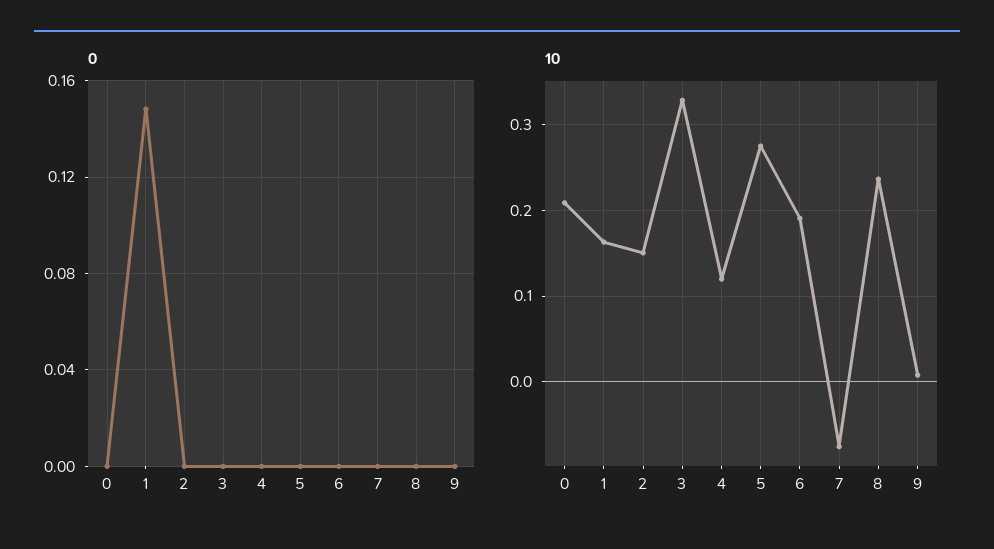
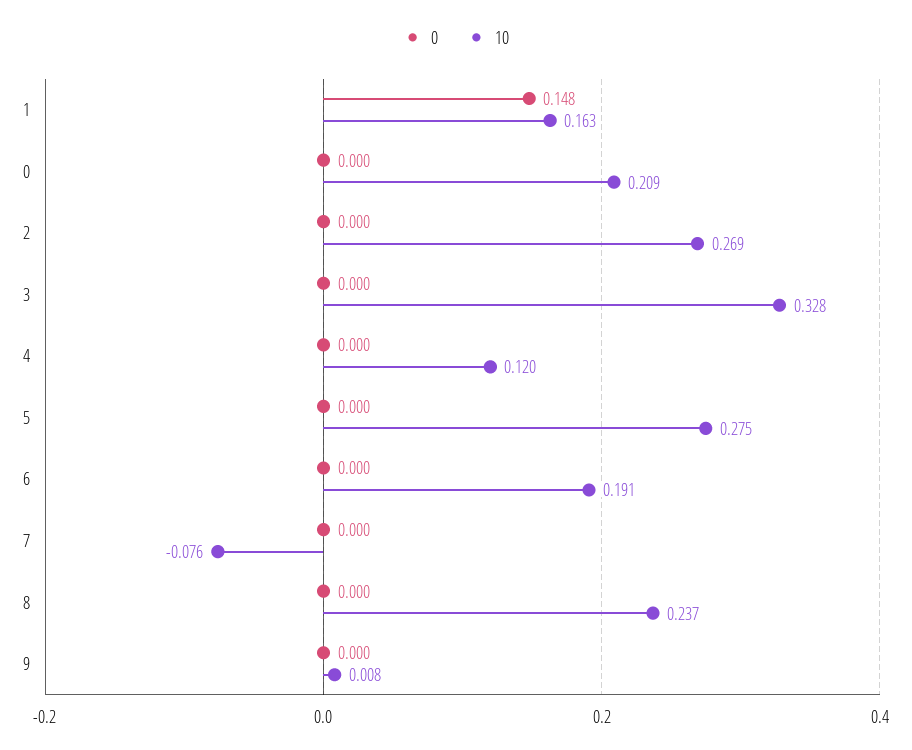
10, 2: 0.15 -> 0.269

